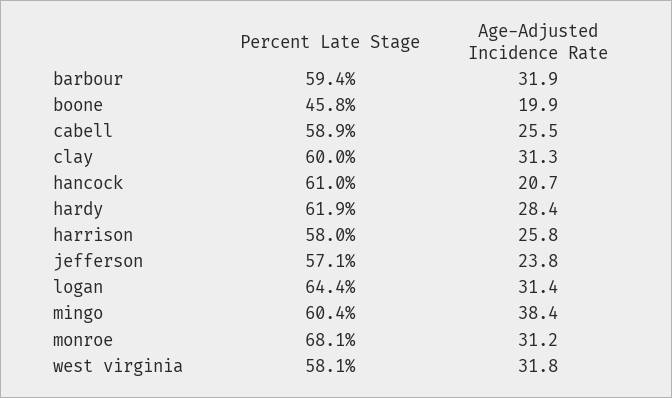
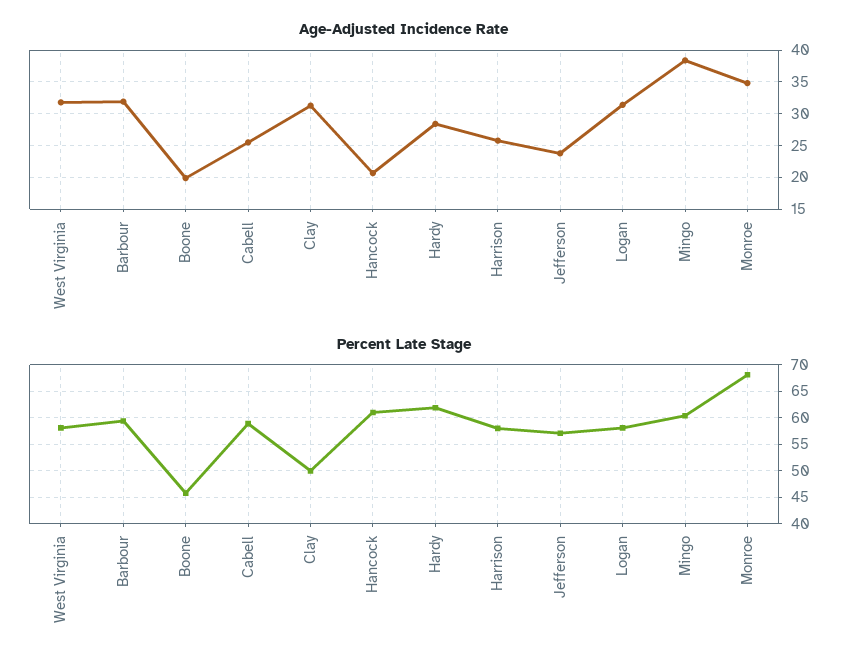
Percent Late Stage, clay: 60 -> 50
Percent Late Stage, logan: 64.4 -> 57.5
Age-Adjusted Incidence Rate, monroe: 31.2 -> 35

